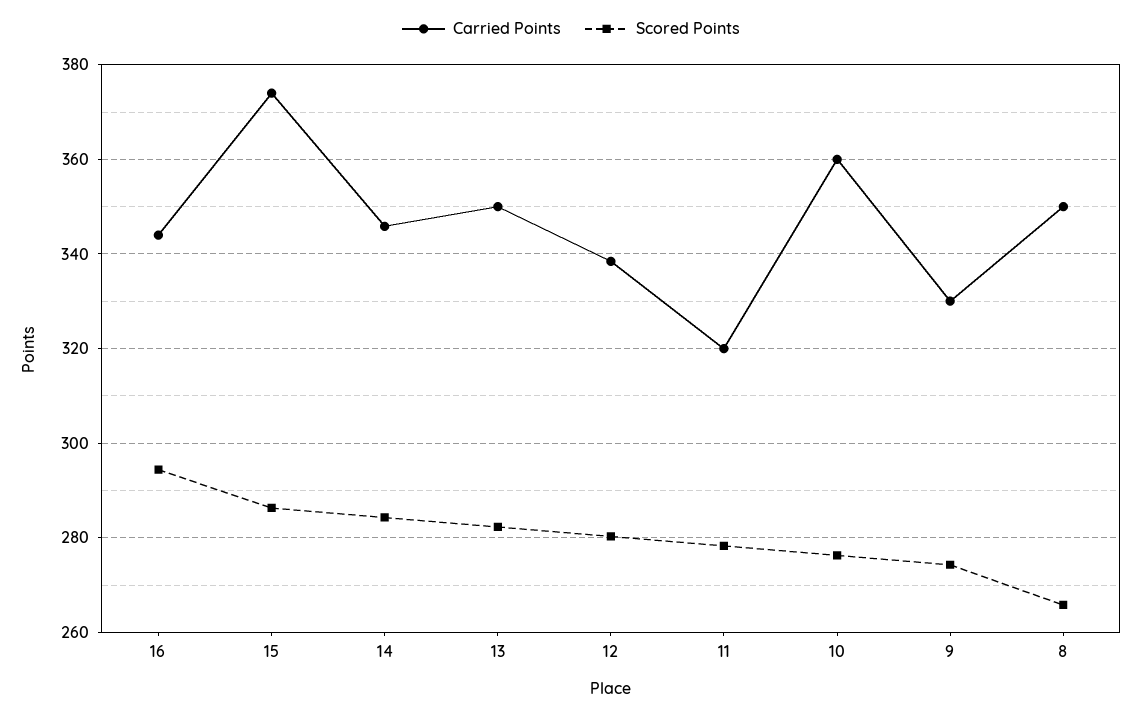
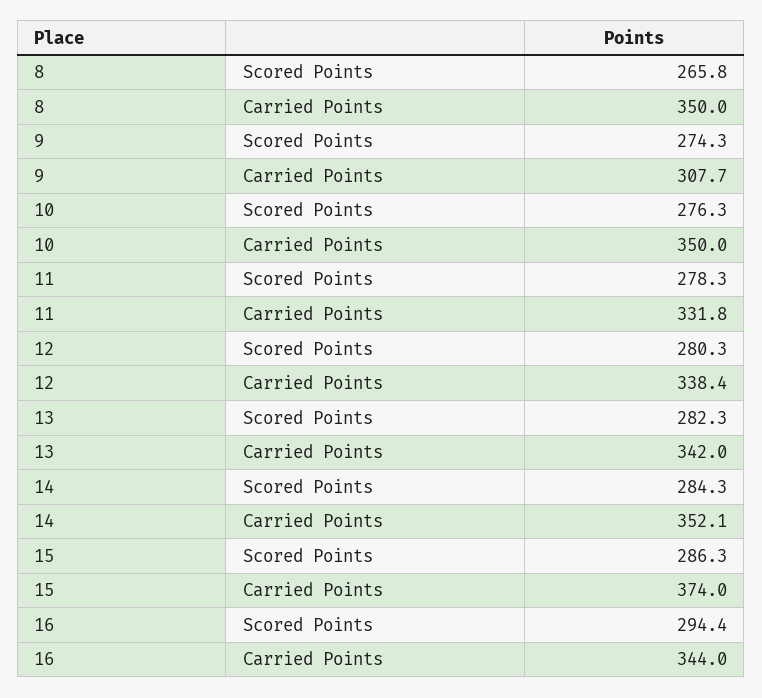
Carried Points, 14: 346 -> 352.1
Carried Points, 13: 350 -> 342
Carried Points, 11: 320 -> 331.8
Carried Points, 10: 360 -> 350
Carried Points, 9: 330 -> 307.7

